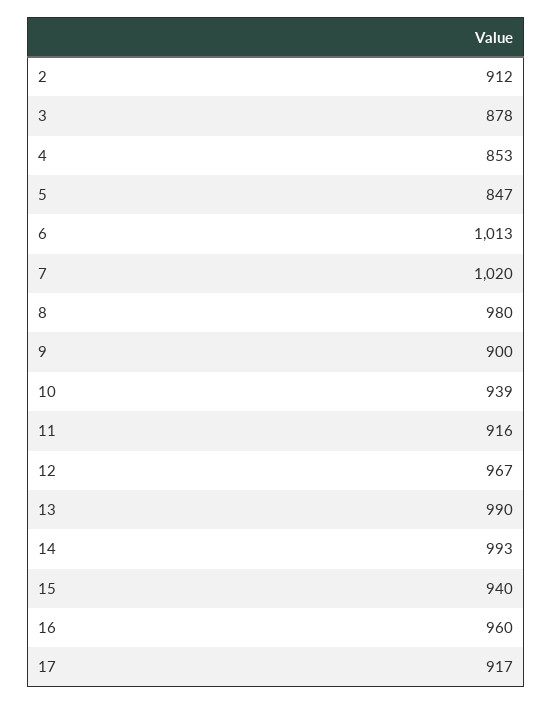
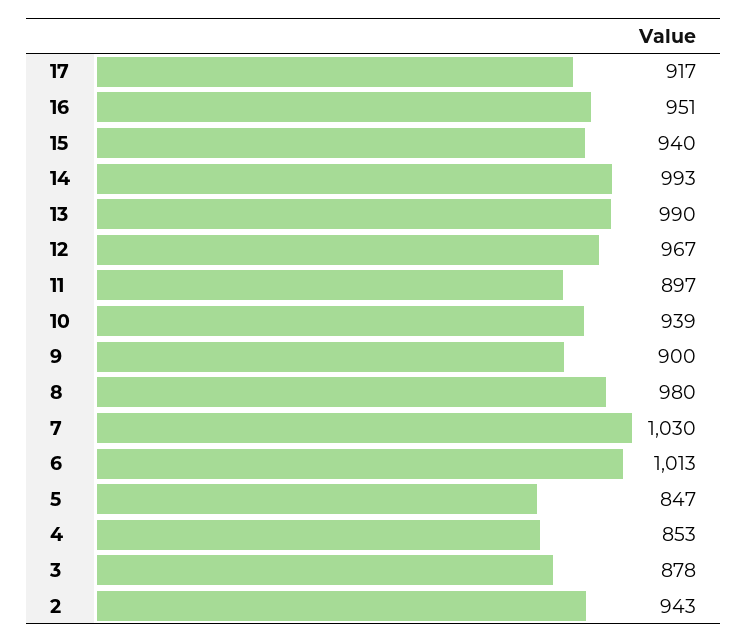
2: 912 -> 943
7: 1020 -> 1030
11: 916 -> 897
16: 960 -> 951

